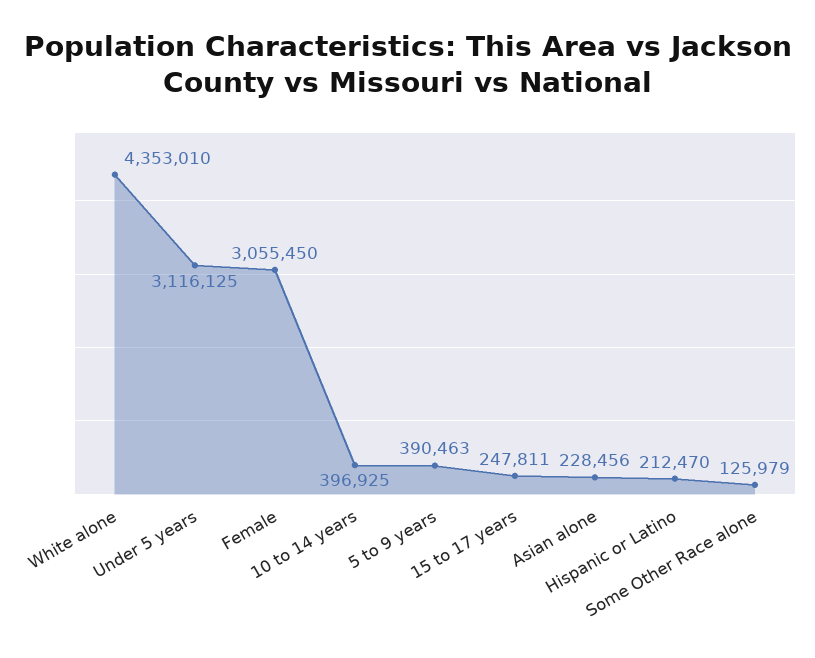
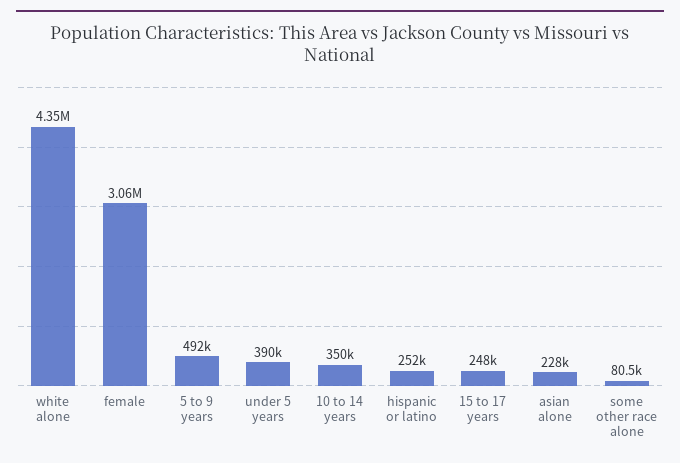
Under 5 years: 3116125 -> 390000
10 to 14 years: 396925 -> 350000
5 to 9 years: 390463 -> 492000
Hispanic or Latino: 212470 -> 252000
Some Other Race alone: 125979 -> 80500

